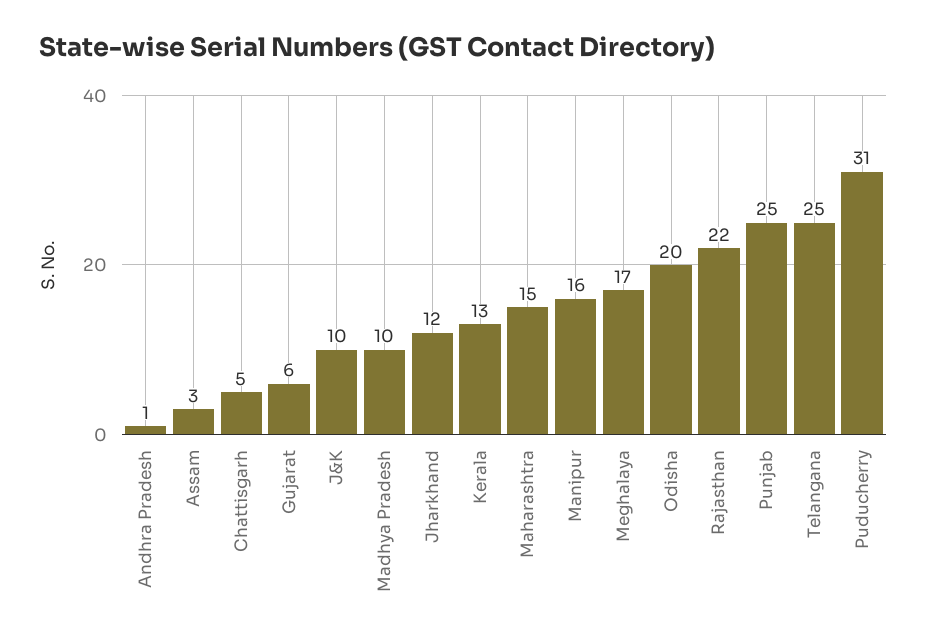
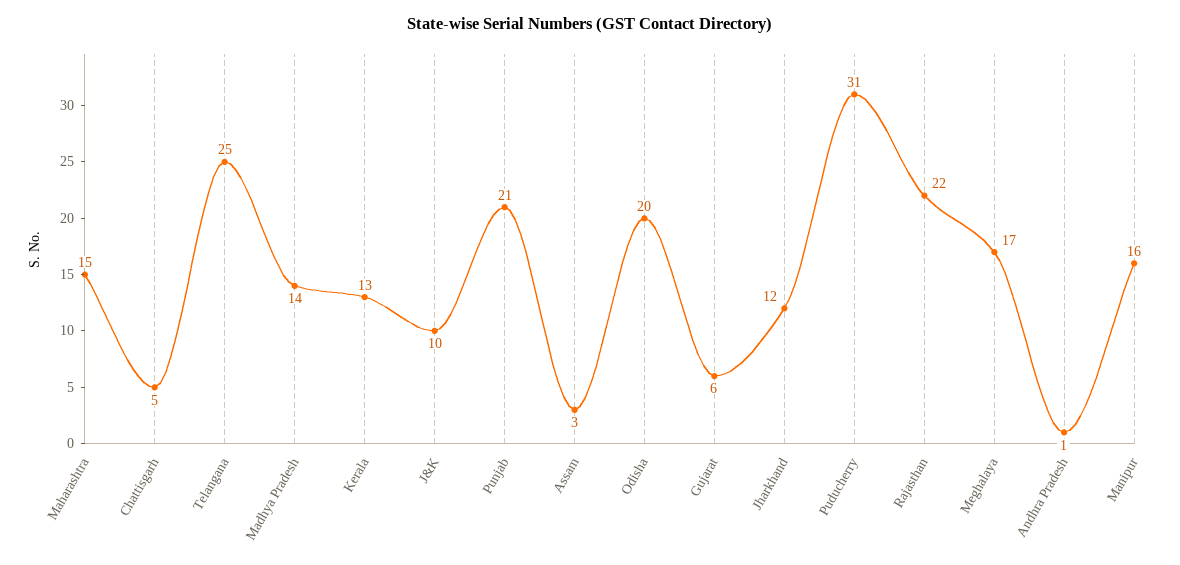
Madhya Pradesh: 10 -> 14
Punjab: 25 -> 21

